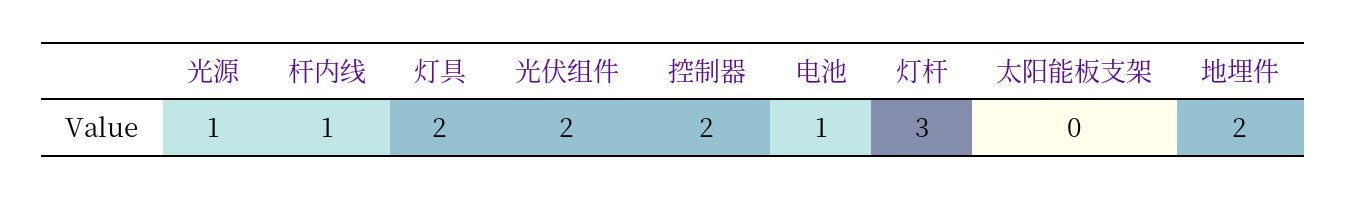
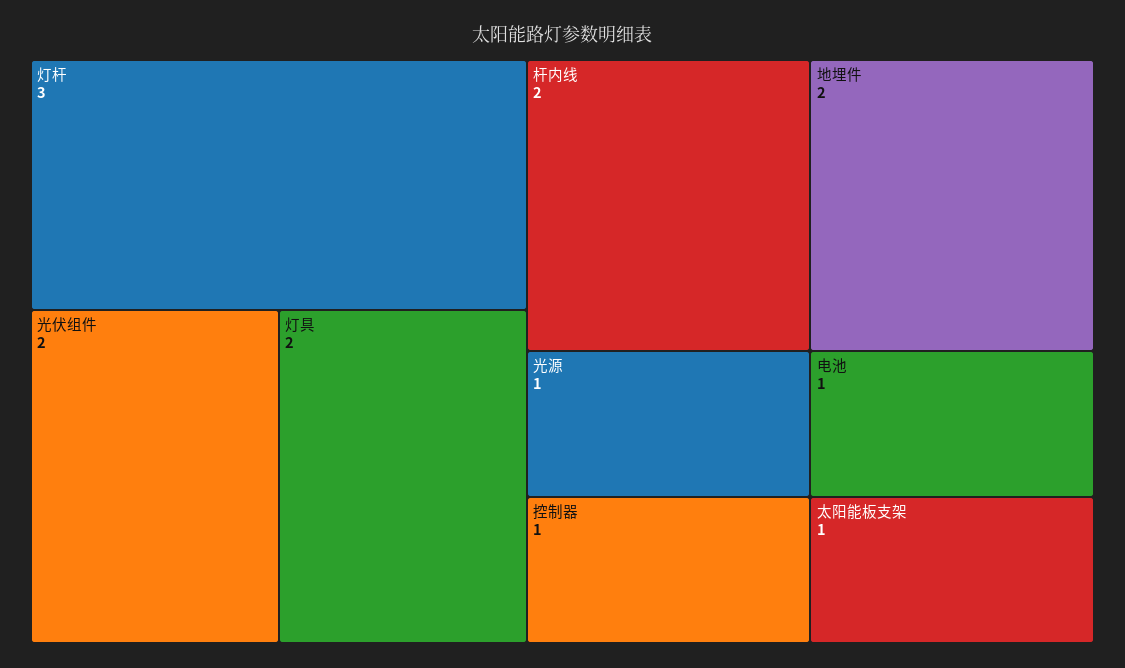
杆内线: 1 -> 2
控制器: 2 -> 1
太阳能板支架: 0 -> 1

